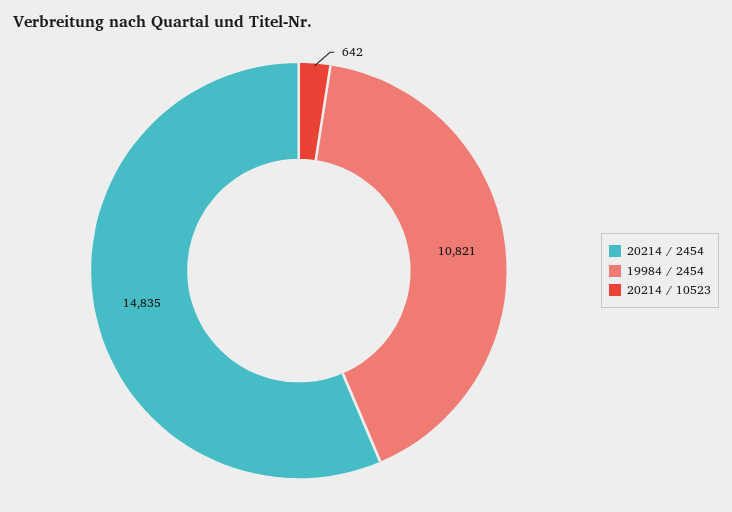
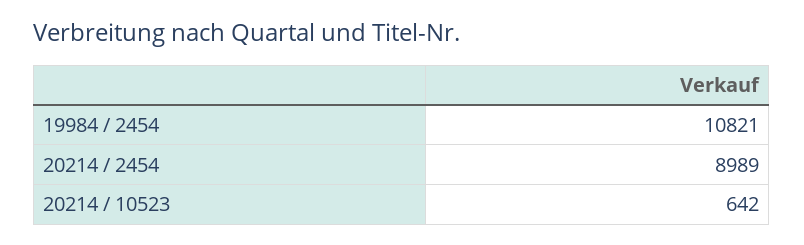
20214 / 2454: 14835 -> 8989

